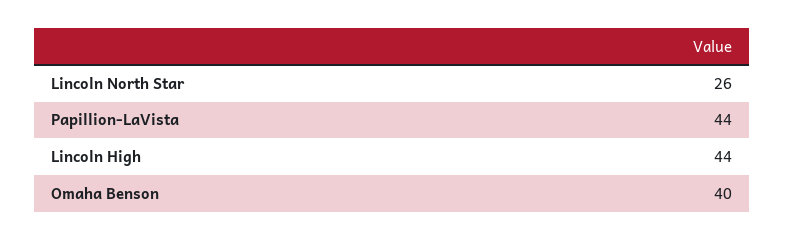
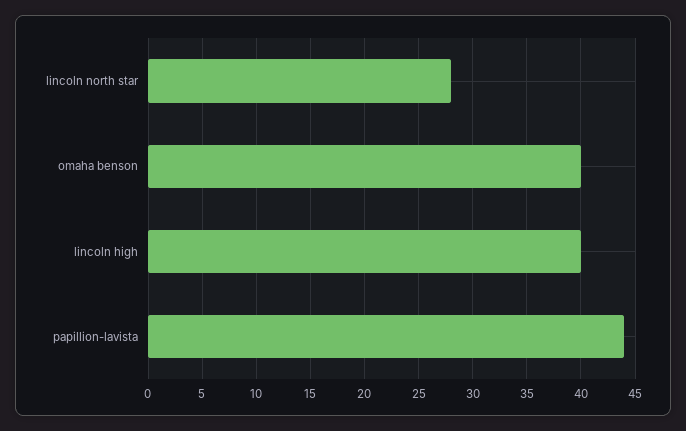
Lincoln North Star: 26 -> 28
Lincoln High: 44 -> 40

